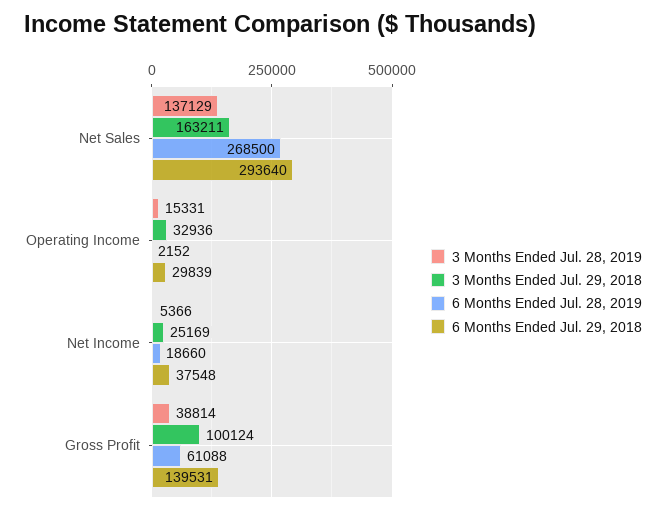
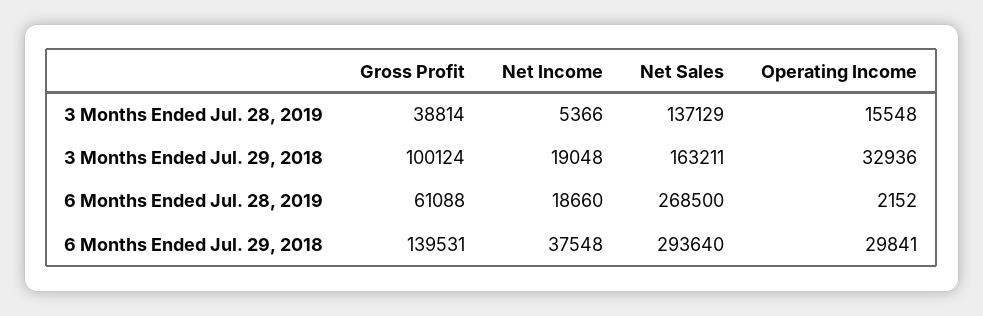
3 Months Ended Jul. 28, 2019, Operating Income: 15331 -> 15548
6 Months Ended Jul. 29, 2018, Operating Income: 29839 -> 29841
3 Months Ended Jul. 29, 2018, Net Income: 25169 -> 19048

